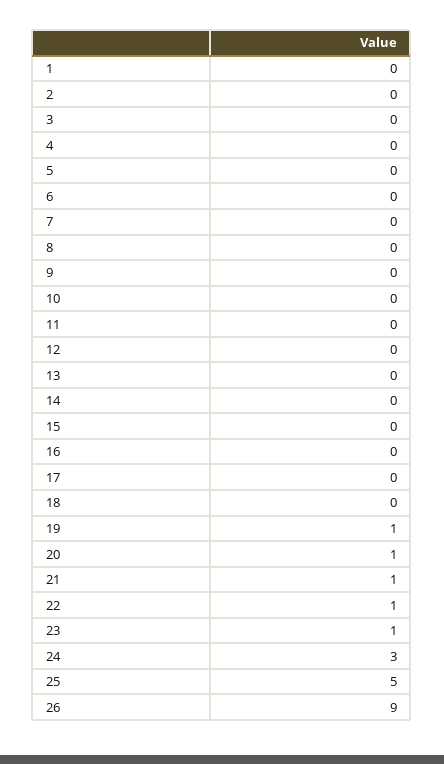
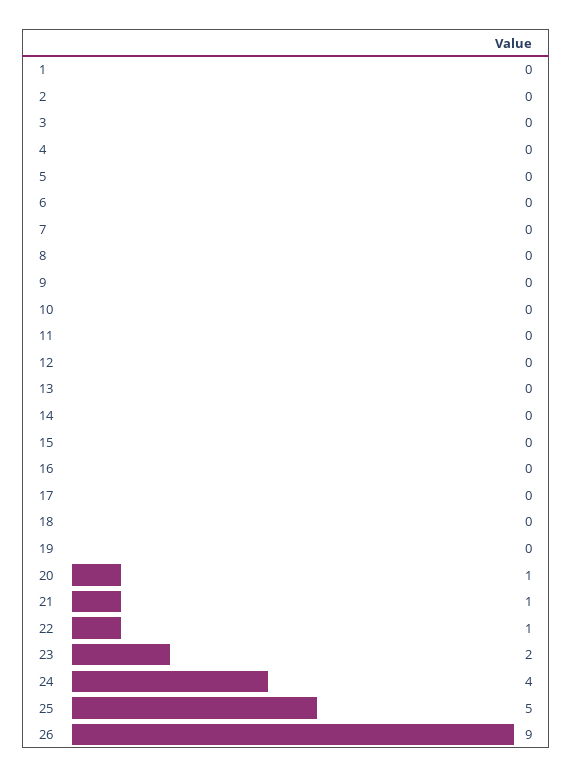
19: 1 -> 0
23: 1 -> 2
24: 3 -> 4

